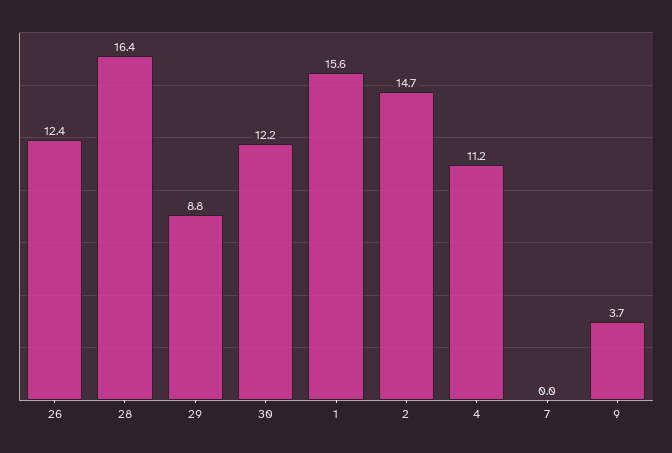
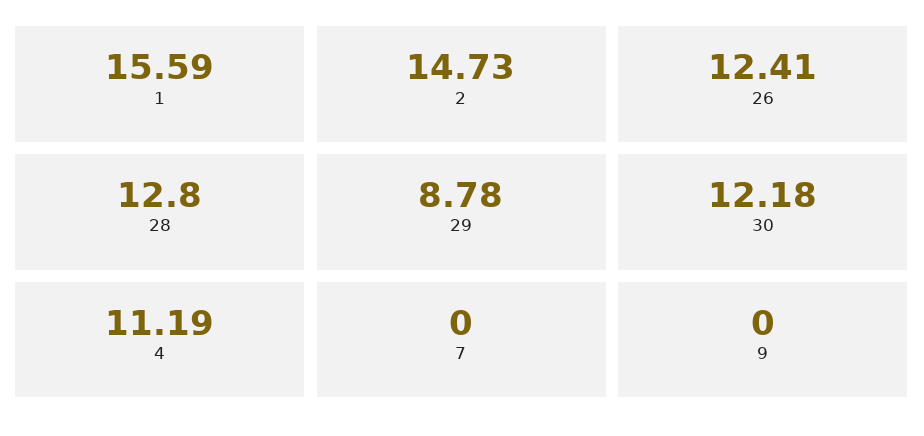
28: 16.4 -> 12.8
9: 3.7 -> 0

